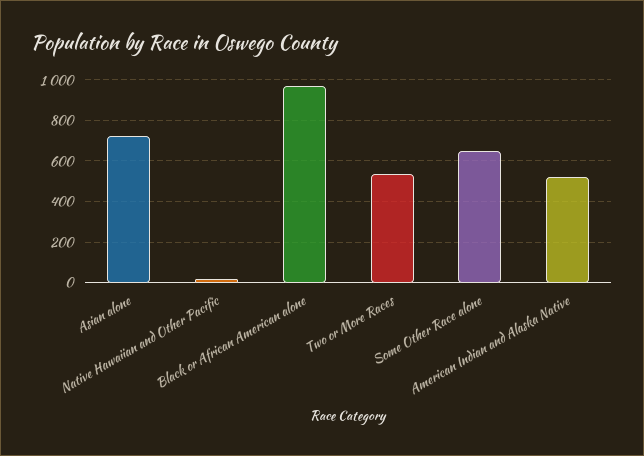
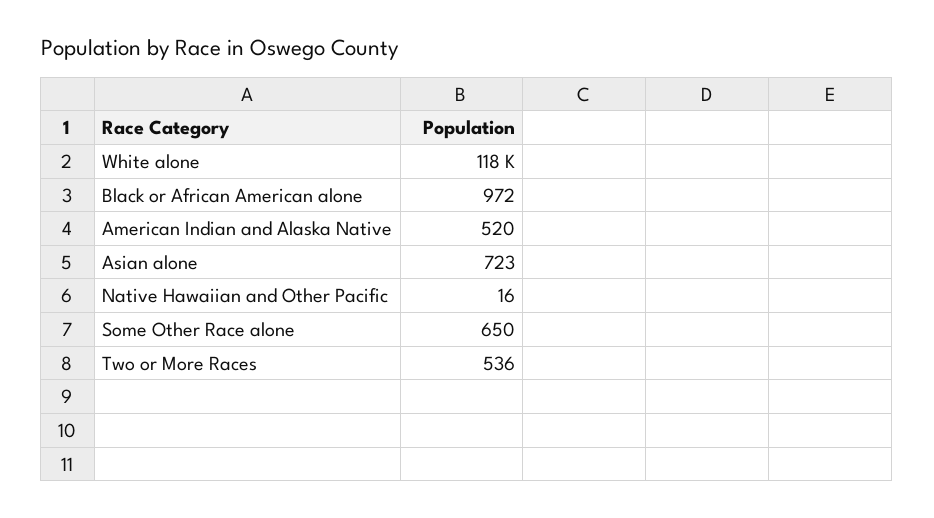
White alone: none -> 118000

